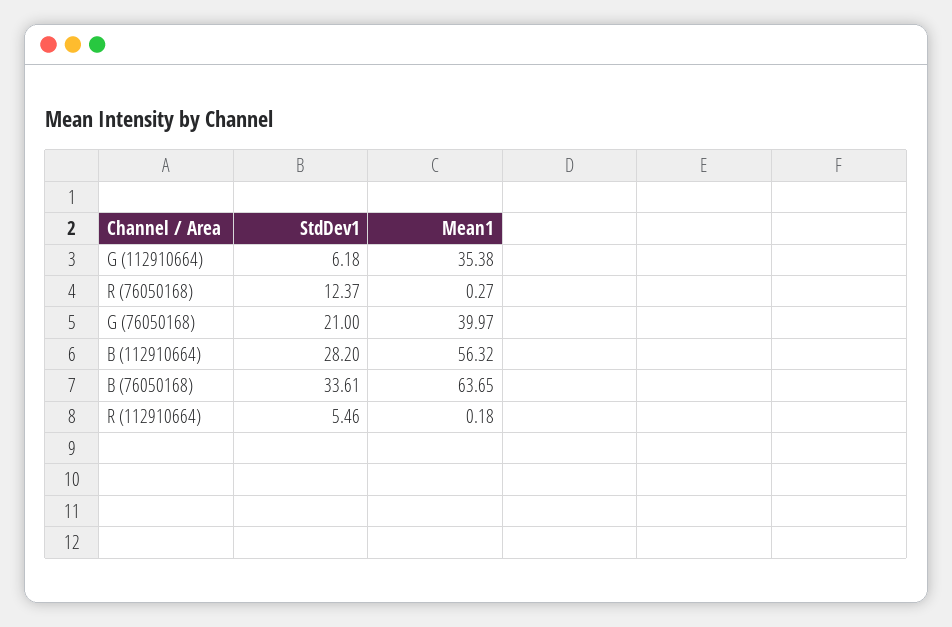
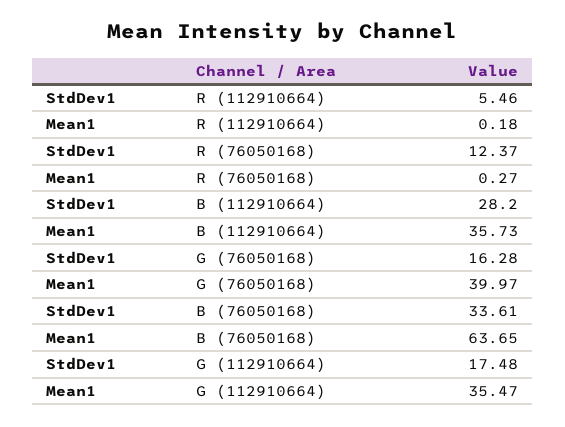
StdDev1, G (112910664): 6.18 -> 17.48
Mean1, G (112910664): 35.38 -> 35.47
StdDev1, G (76050168): 21 -> 16.28
Mean1, B (112910664): 56.32 -> 35.73

